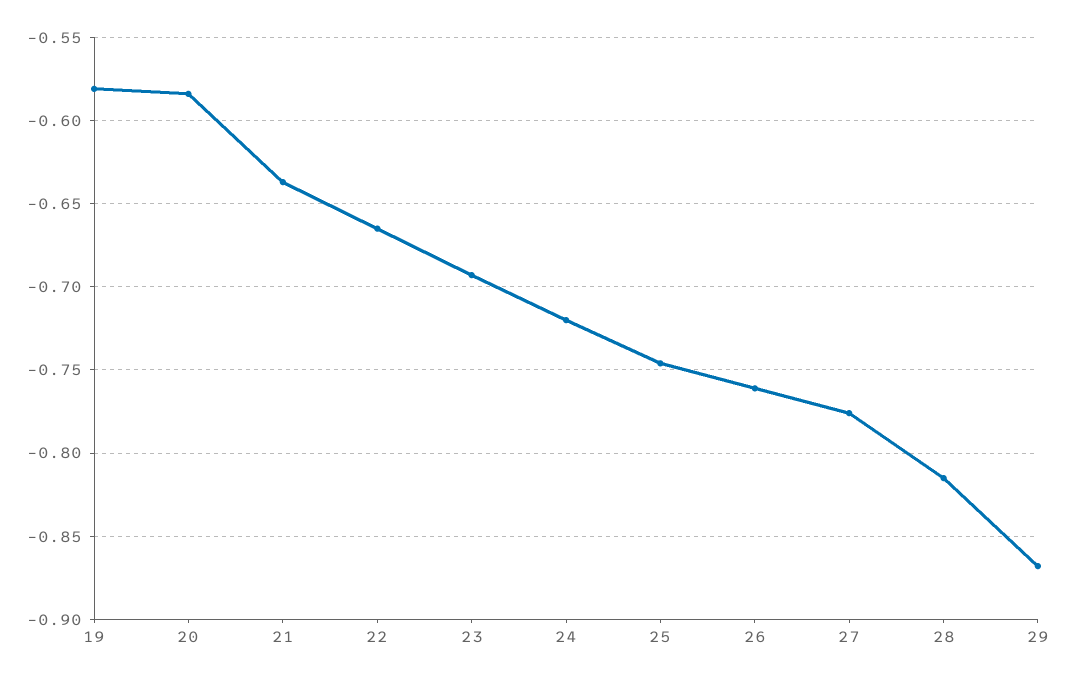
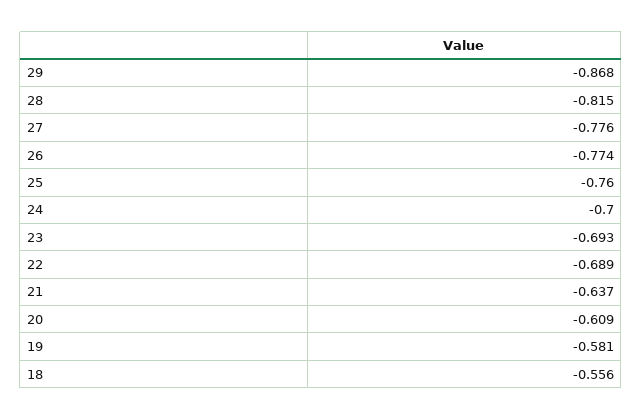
20: -0.585 -> -0.609
22: -0.665 -> -0.689
24: -0.72 -> -0.7
25: -0.745 -> -0.76
26: -0.76 -> -0.774
18: none -> -0.556

